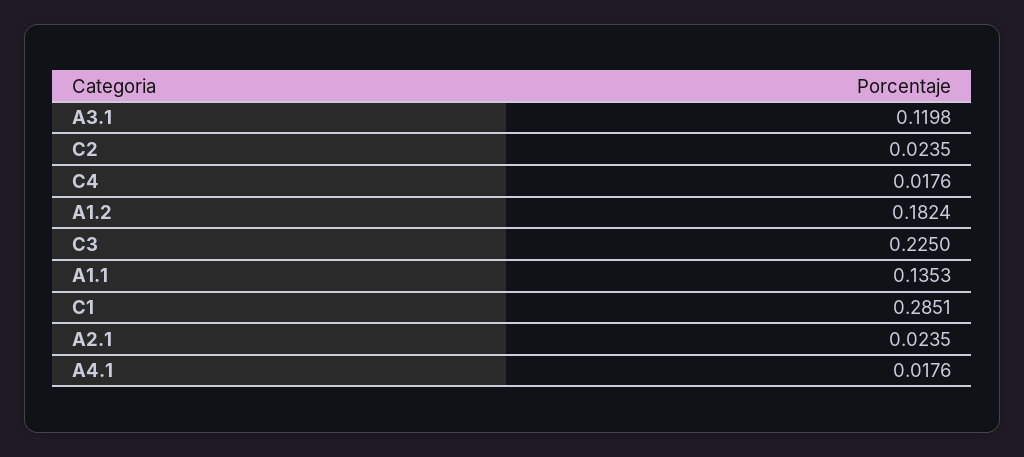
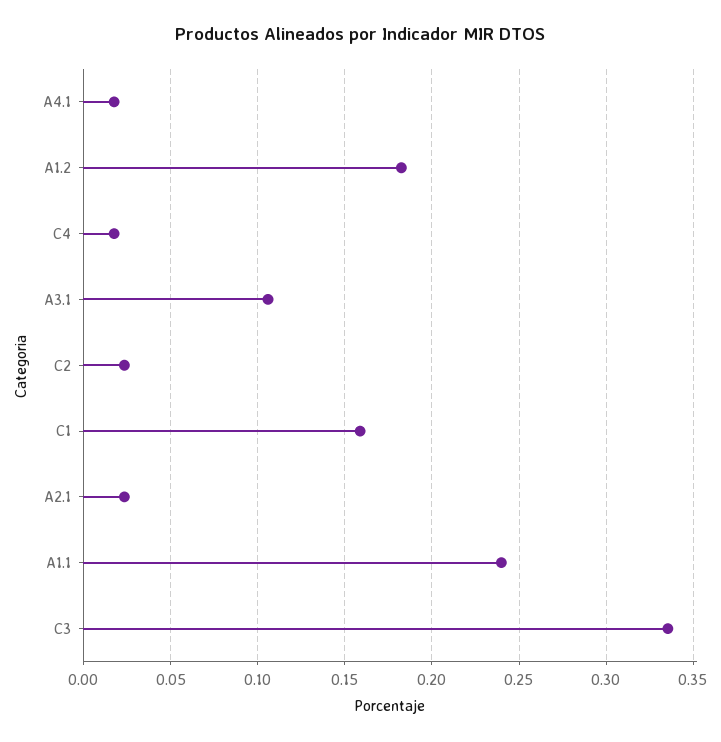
A3.1: 0.1198 -> 0.105
C3: 0.225 -> 0.335
A1.1: 0.1353 -> 0.24
C1: 0.2851 -> 0.16

